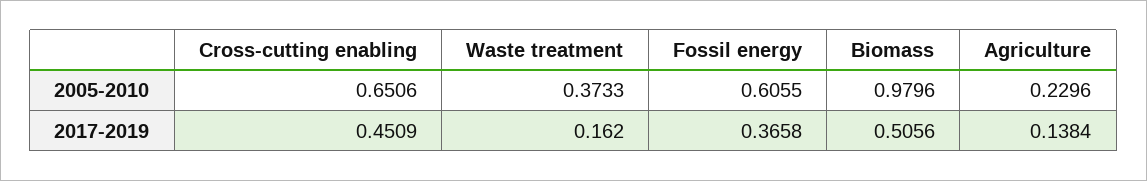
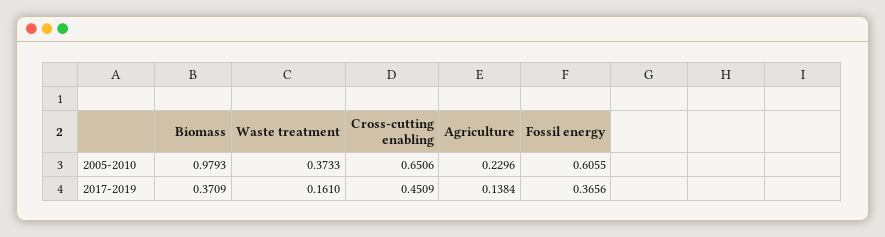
Biomass, 2005-2010: 0.9796 -> 0.9793
Waste treatment, 2017-2019: 0.162 -> 0.161
Fossil energy, 2017-2019: 0.3658 -> 0.3656
Biomass, 2017-2019: 0.5056 -> 0.3709

